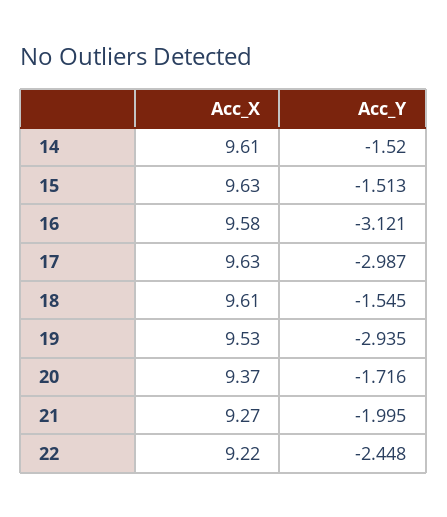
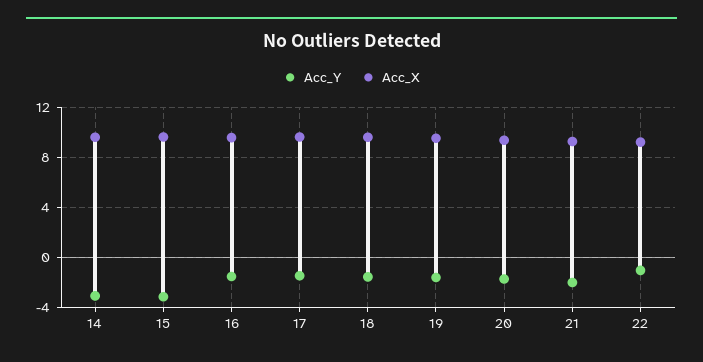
Acc_Y, 14: -1.52 -> -3
Acc_Y, 15: -1.513 -> -3
Acc_Y, 16: -3.121 -> -1.5
Acc_Y, 17: -2.987 -> -1.5
Acc_Y, 19: -2.935 -> -1.5
Acc_Y, 22: -2.448 -> -1

